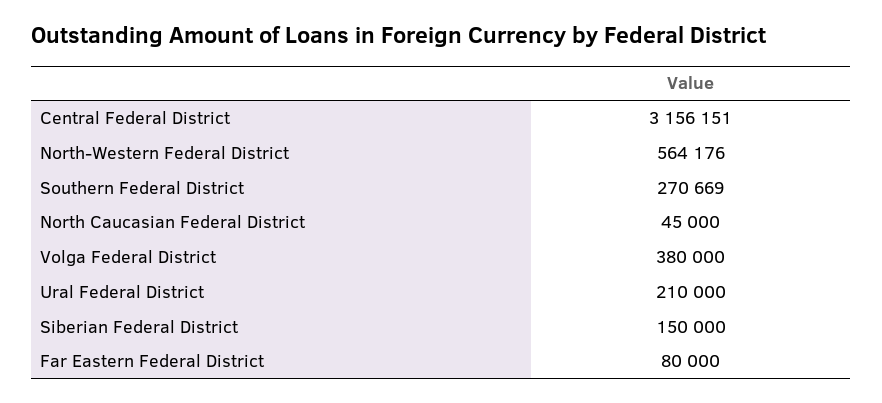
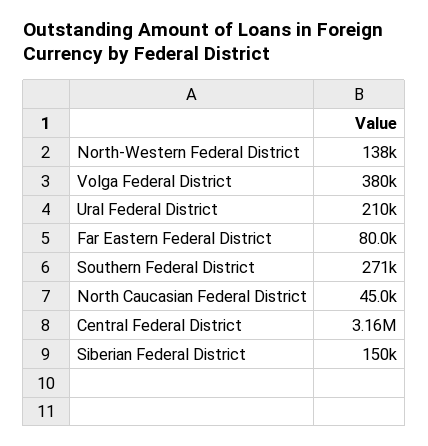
North-Western Federal District: 564176 -> 138000

